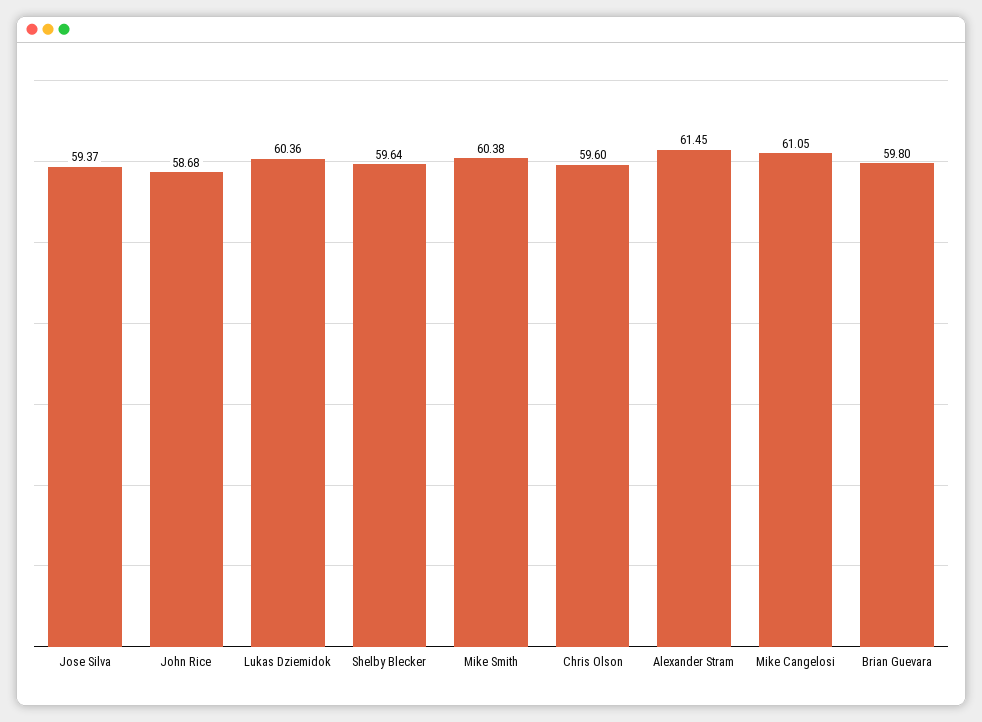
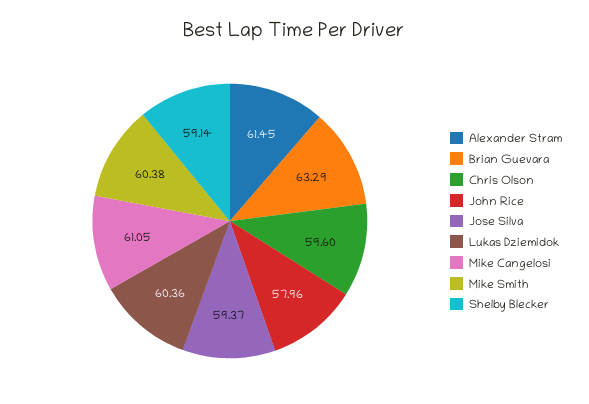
John Rice: 58.68 -> 57.96
Shelby Blecker: 59.64 -> 59.14
Brian Guevara: 59.8 -> 63.29

